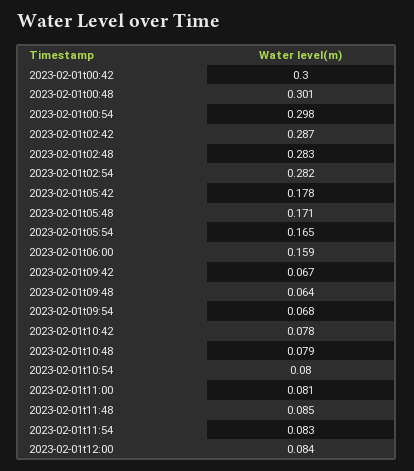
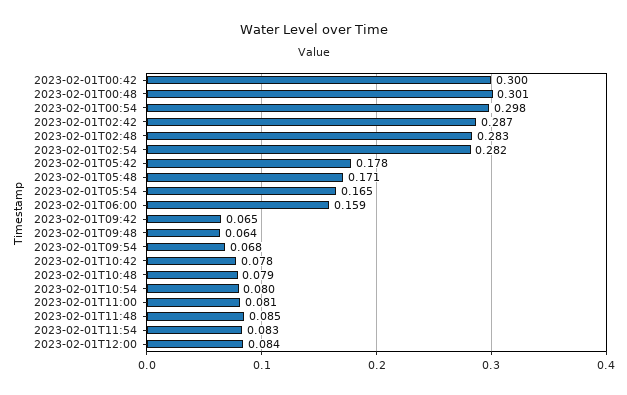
2023-02-01t09:42: 0.067 -> 0.065

